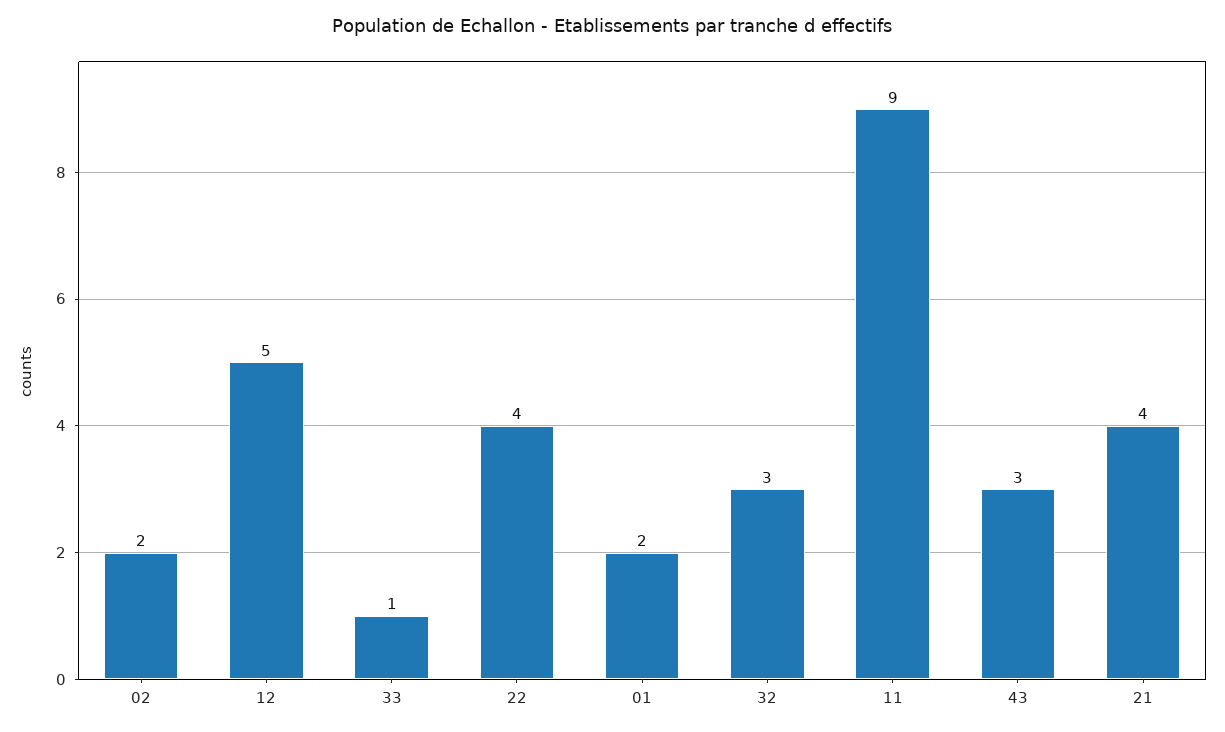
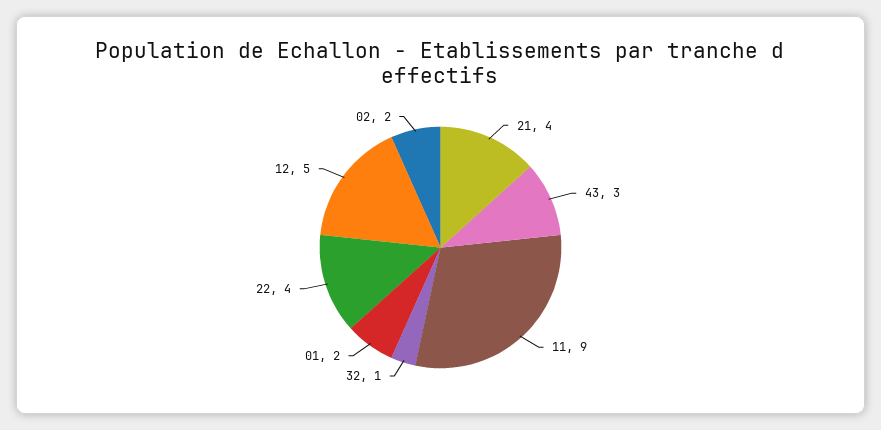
33: 1 -> none
32: 3 -> 1

